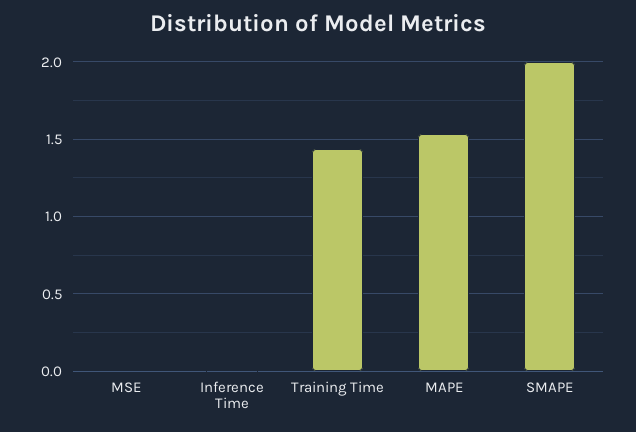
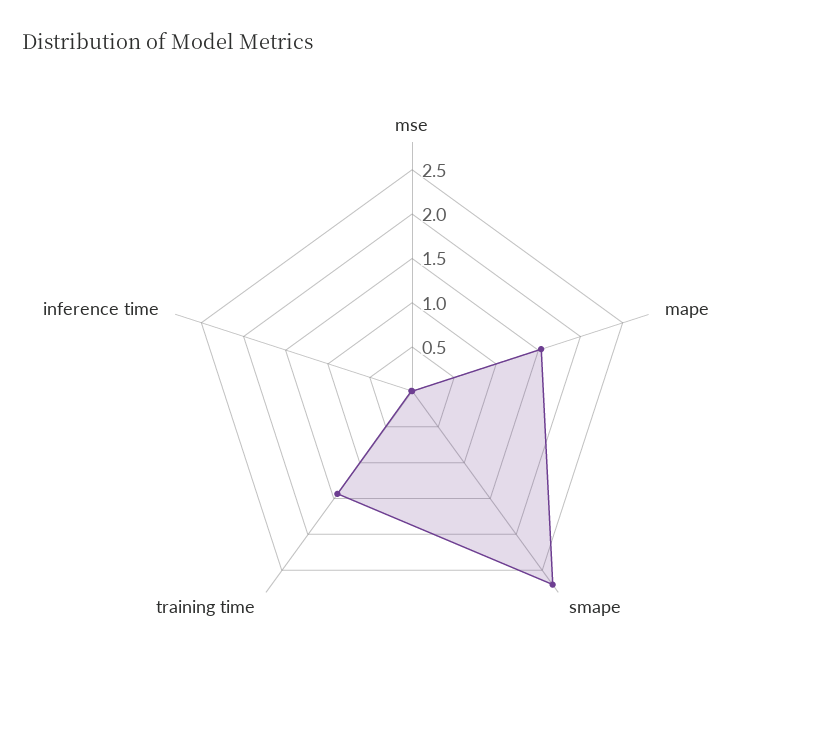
SMAPE: 2 -> 2.7

